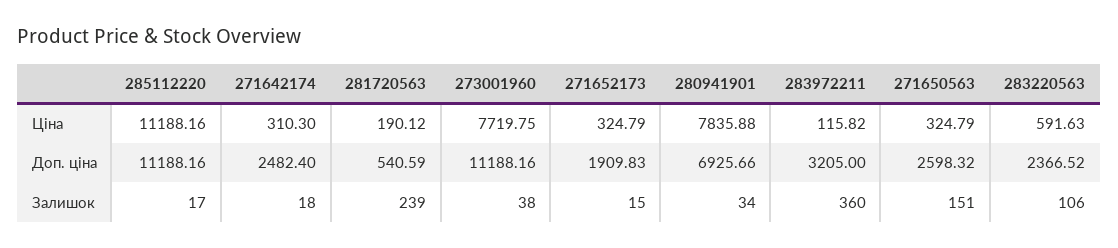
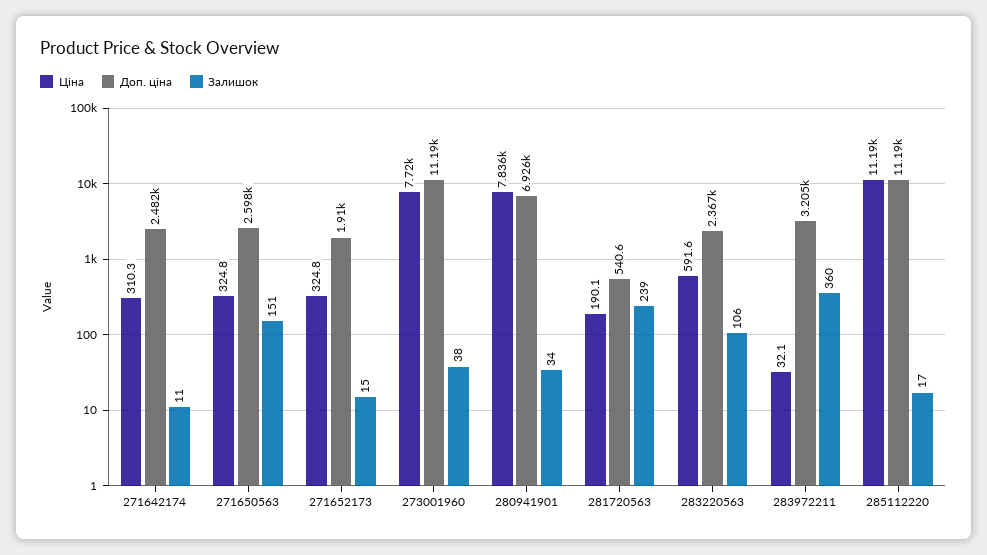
Ціна, 283972211: 115.82 -> 32.1
Залишок, 271642174: 18 -> 11

